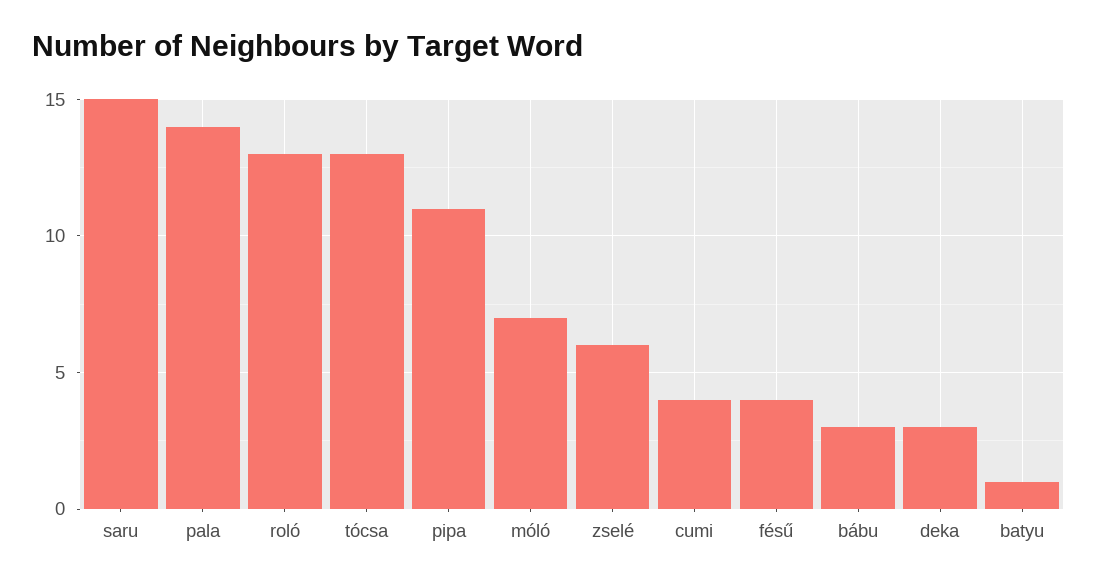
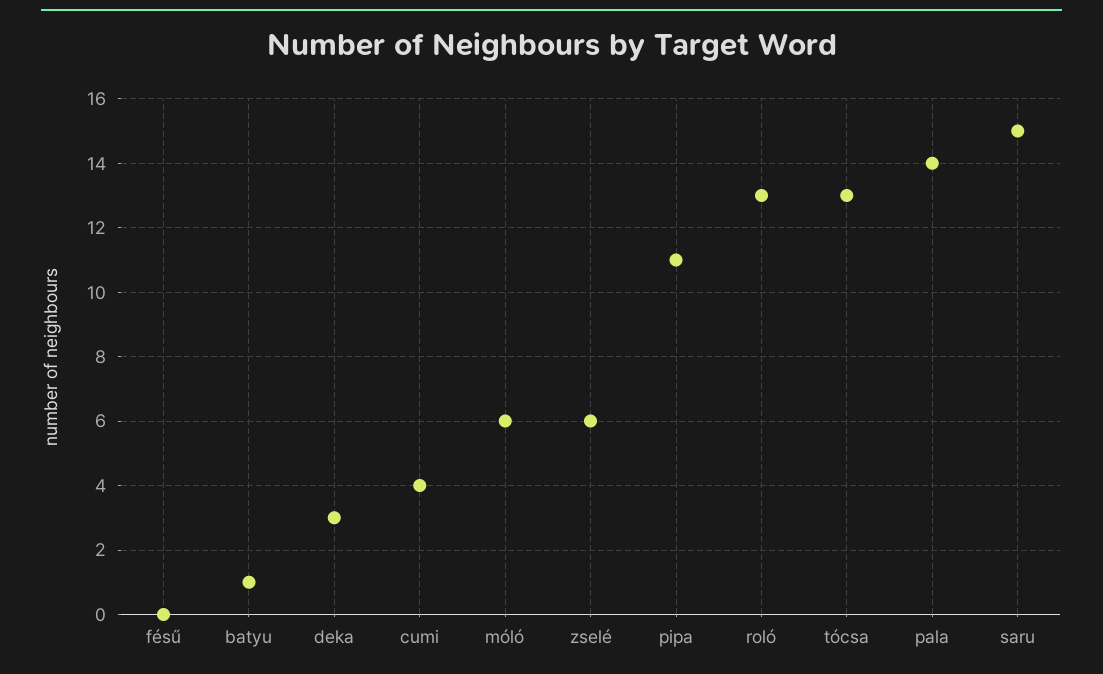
móló: 7 -> 6
fésű: 4 -> 0
bábu: 3 -> none

